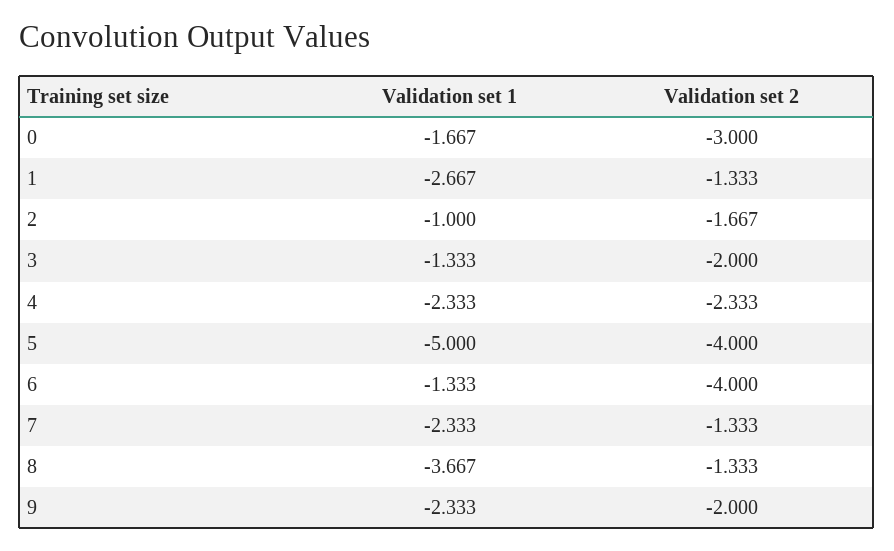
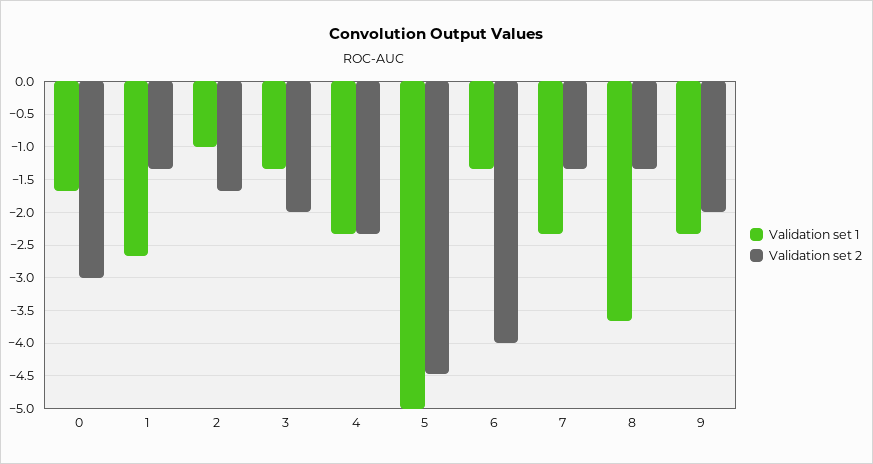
Validation set 2, 5: -4 -> -4.5

